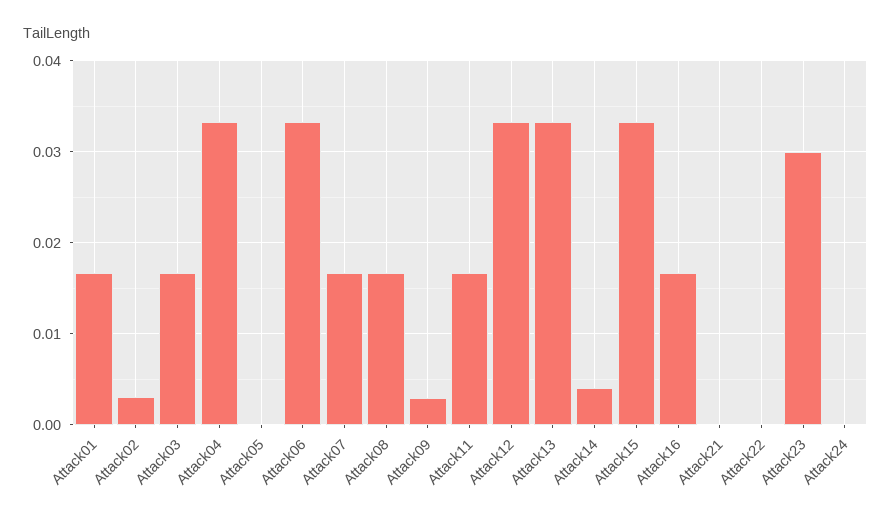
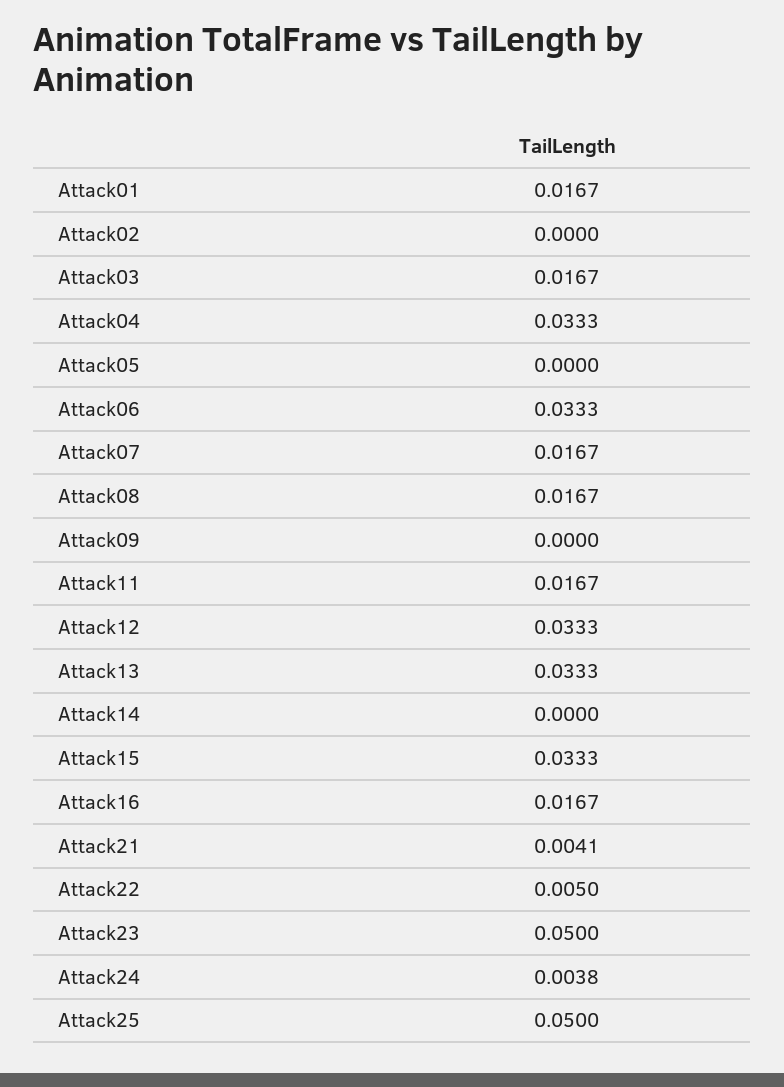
Attack02: 0.003 -> 0
Attack09: 0.003 -> 0
Attack14: 0.004 -> 0
Attack21: 0 -> 0.0041
Attack22: 0 -> 0.005
Attack23: 0.03 -> 0.05
Attack24: 0 -> 0.0038
Attack25: none -> 0.05

